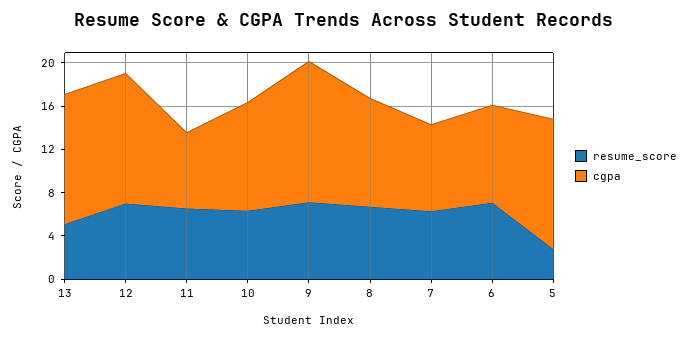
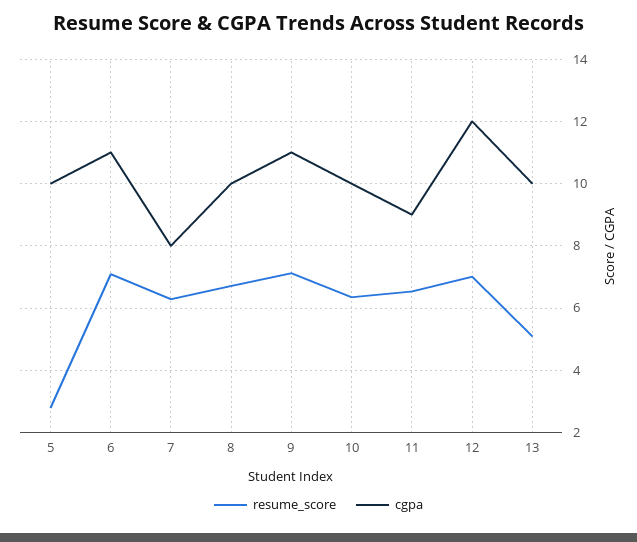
cgpa, 13: 12 -> 10
cgpa, 11: 7 -> 9
cgpa, 9: 13 -> 11
cgpa, 6: 9 -> 11
cgpa, 5: 12 -> 10

